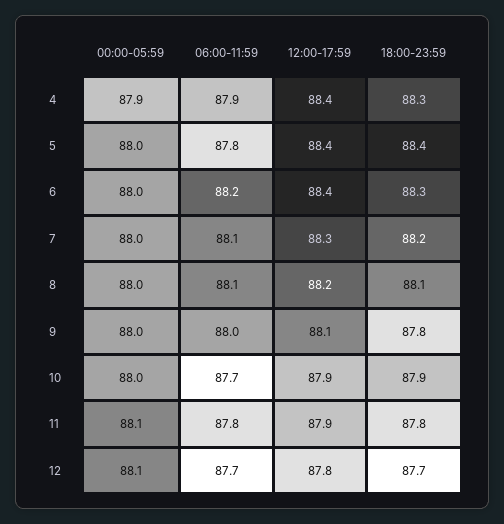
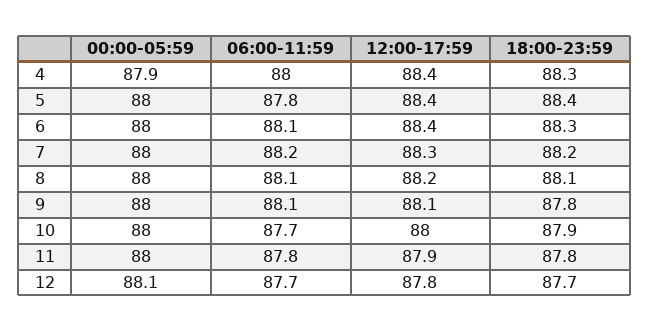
06:00-11:59, 4: 87.9 -> 88
06:00-11:59, 6: 88.2 -> 88.1
06:00-11:59, 7: 88.1 -> 88.2
06:00-11:59, 9: 88 -> 88.1
12:00-17:59, 10: 87.9 -> 88
00:00-05:59, 11: 88.1 -> 88

